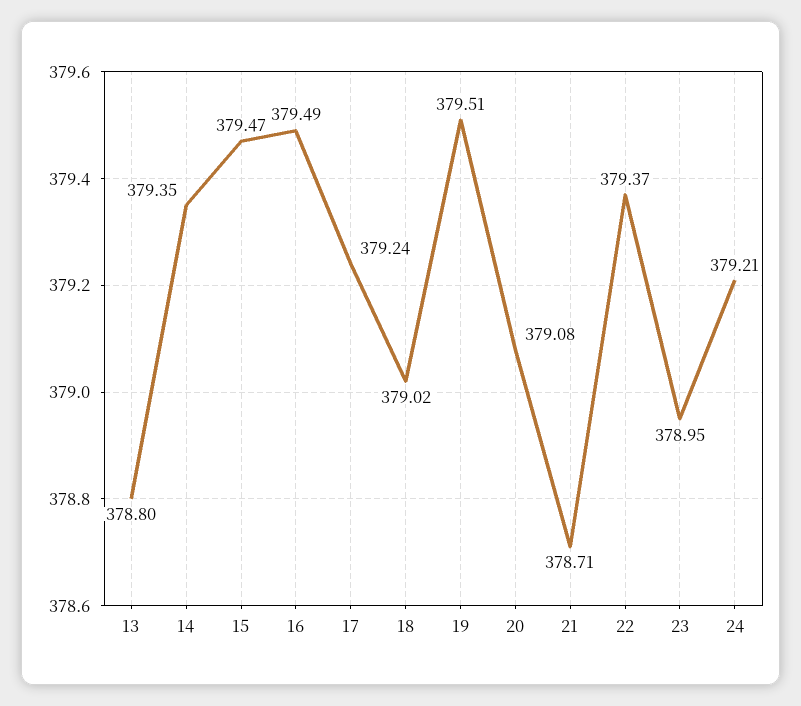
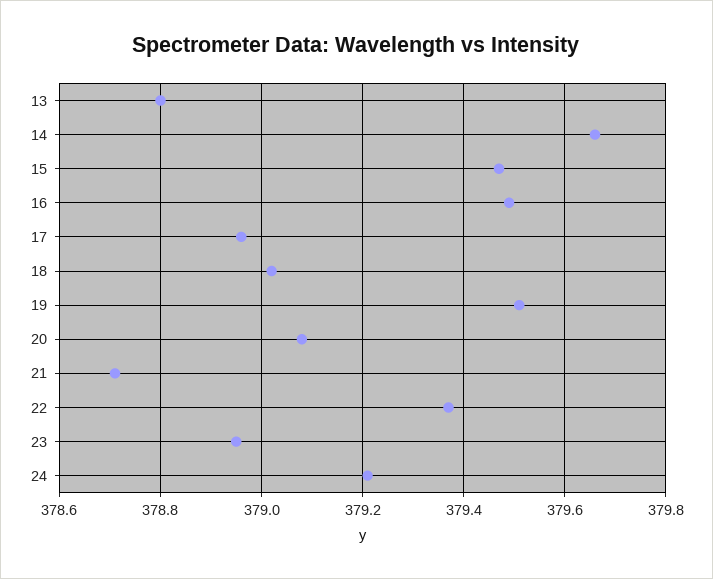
14: 379.35 -> 379.65
17: 379.24 -> 378.95

